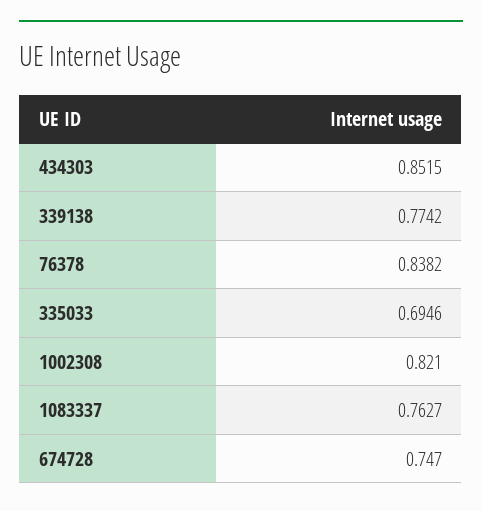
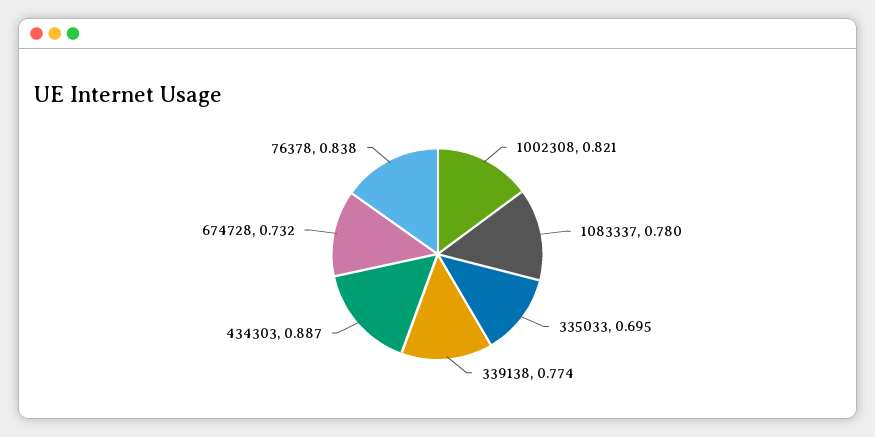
434303: 0.8515 -> 0.887
1083337: 0.7627 -> 0.78
674728: 0.747 -> 0.732

